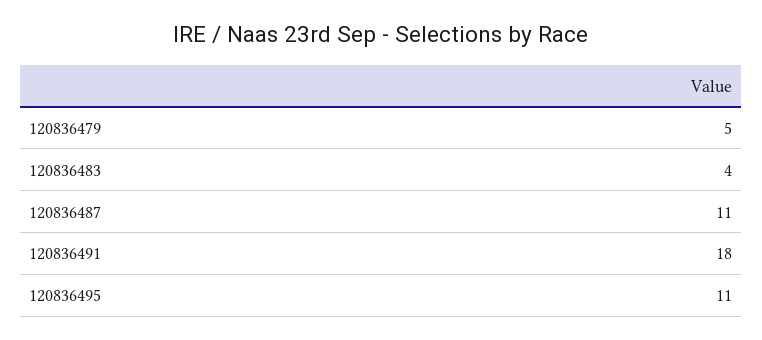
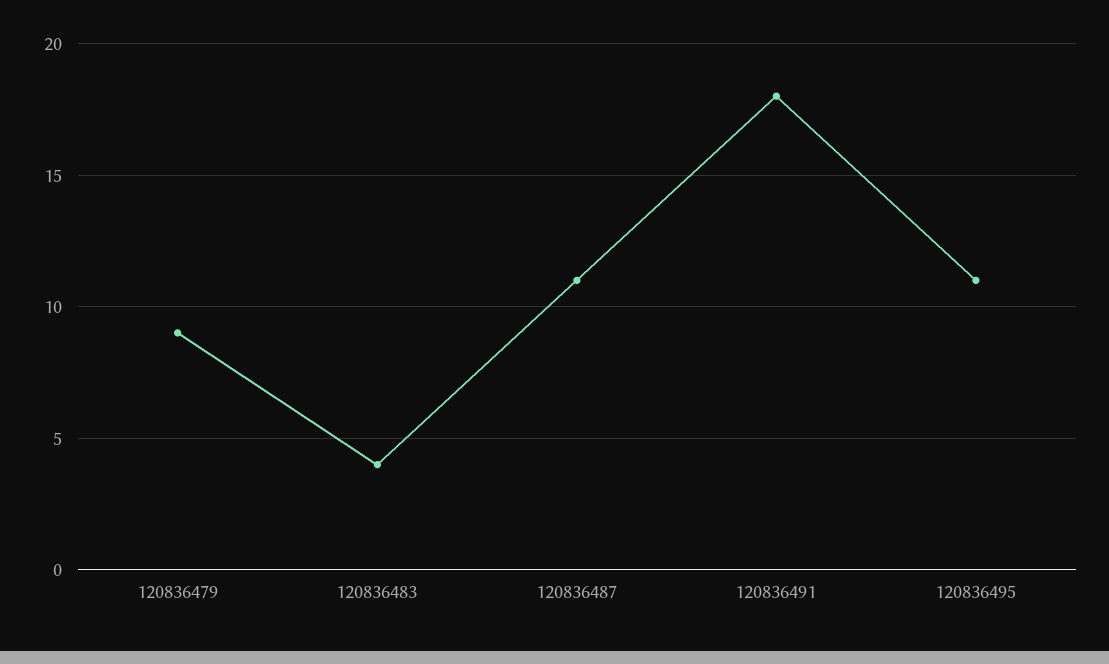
120836479: 5 -> 9

